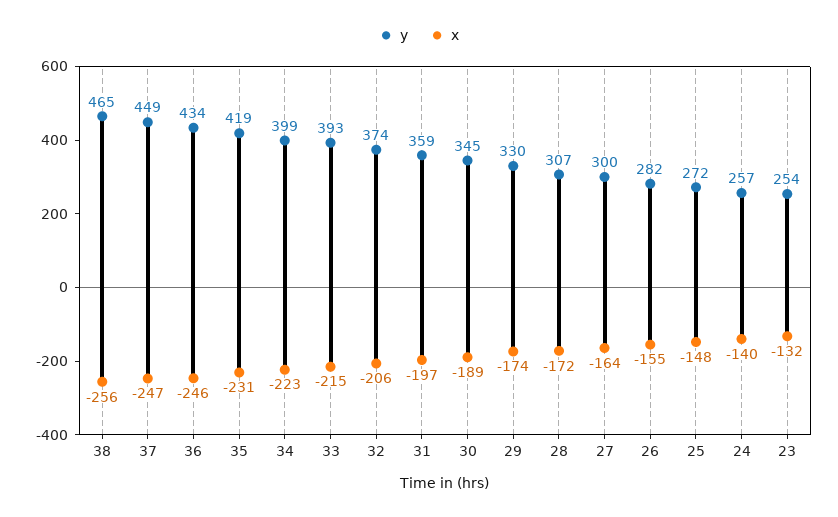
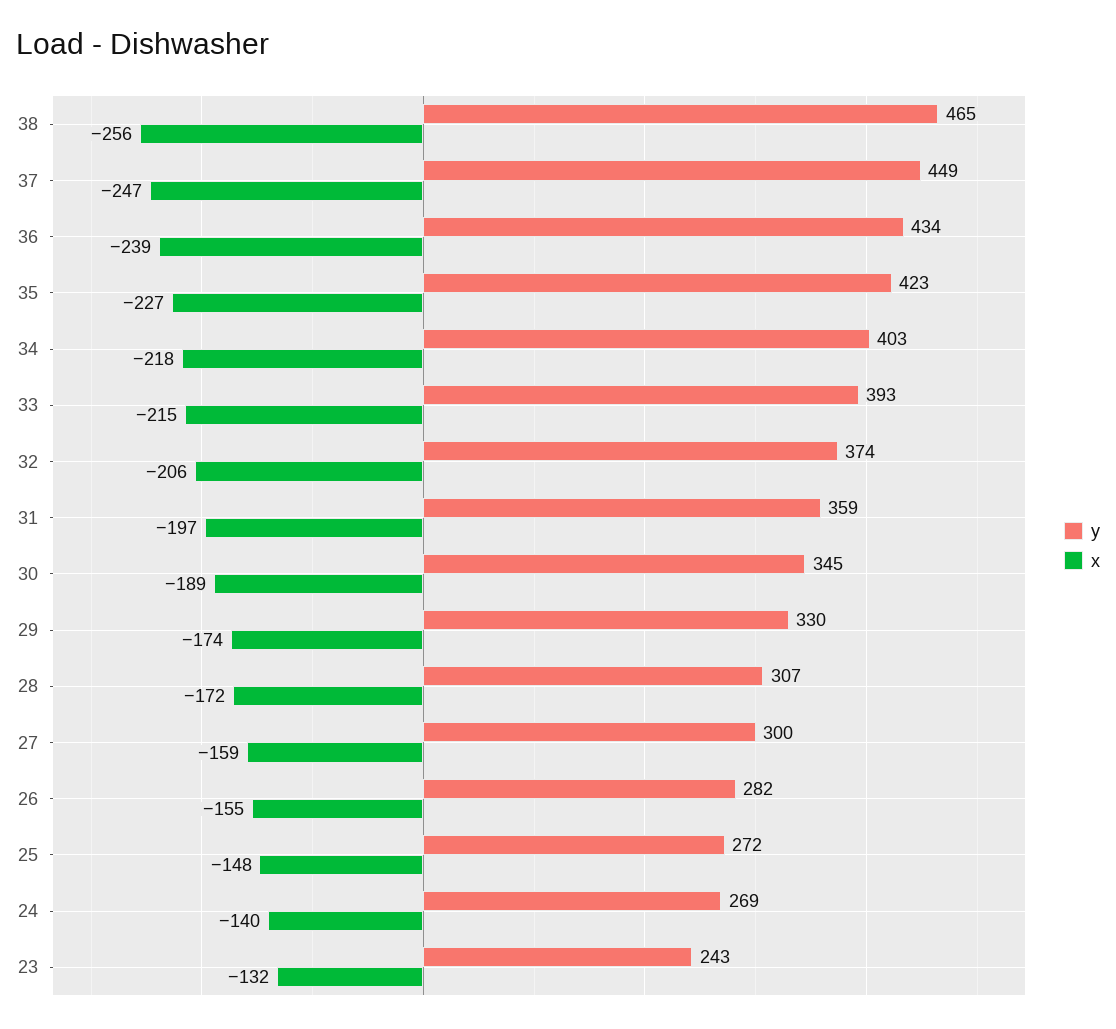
x, 36: -246 -> -239
y, 35: 419 -> 423
x, 35: -231 -> -227
y, 34: 399 -> 403
x, 34: -223 -> -218
x, 27: -164 -> -159
y, 24: 257 -> 269
y, 23: 254 -> 243

